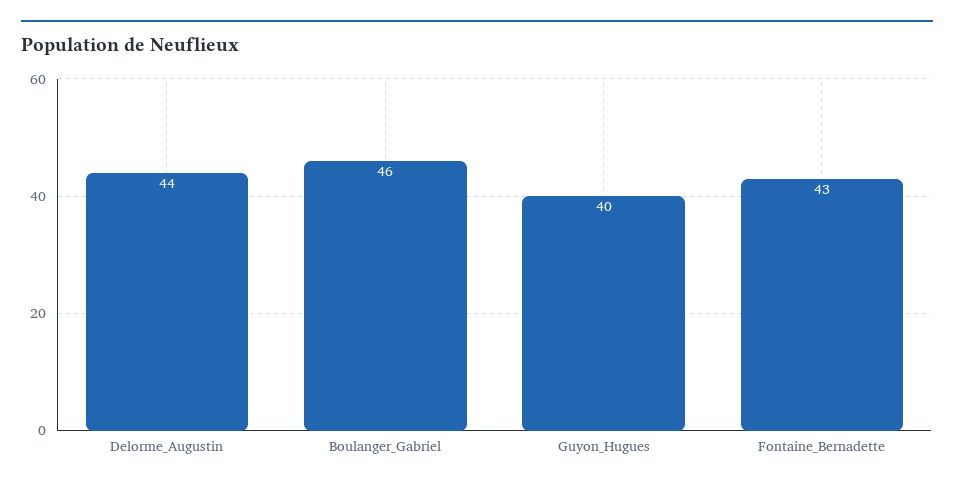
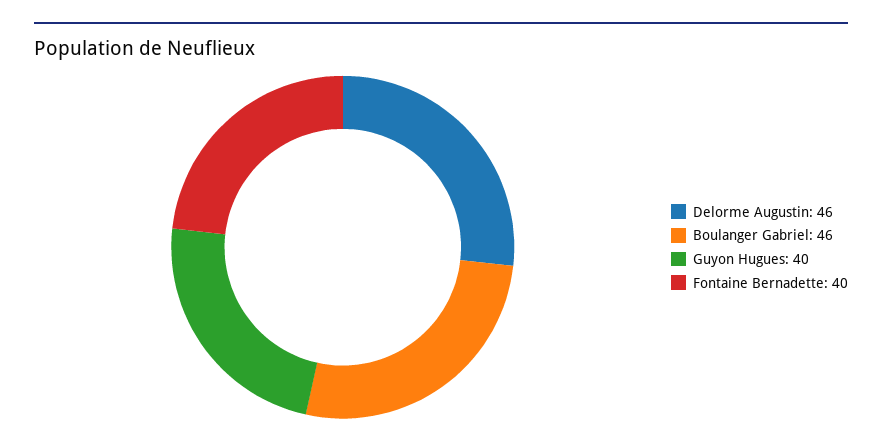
Delorme_Augustin: 44 -> 46
Fontaine_Bernadette: 43 -> 40

